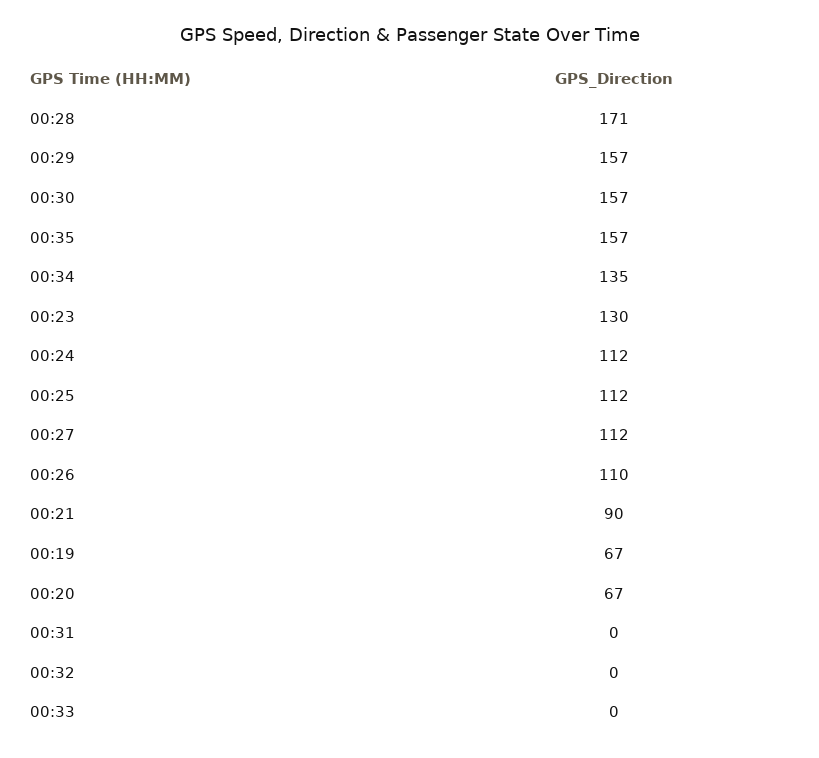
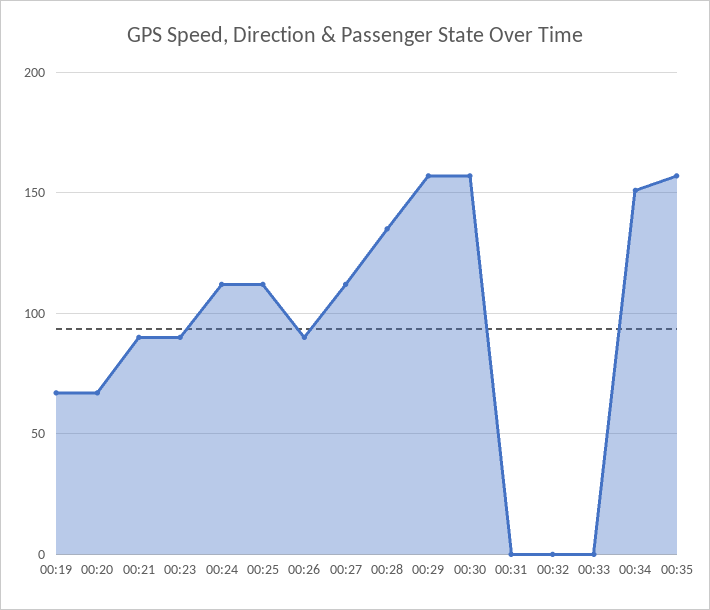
00:28: 171 -> 135
00:34: 135 -> 150
00:23: 130 -> 90
00:26: 110 -> 90

